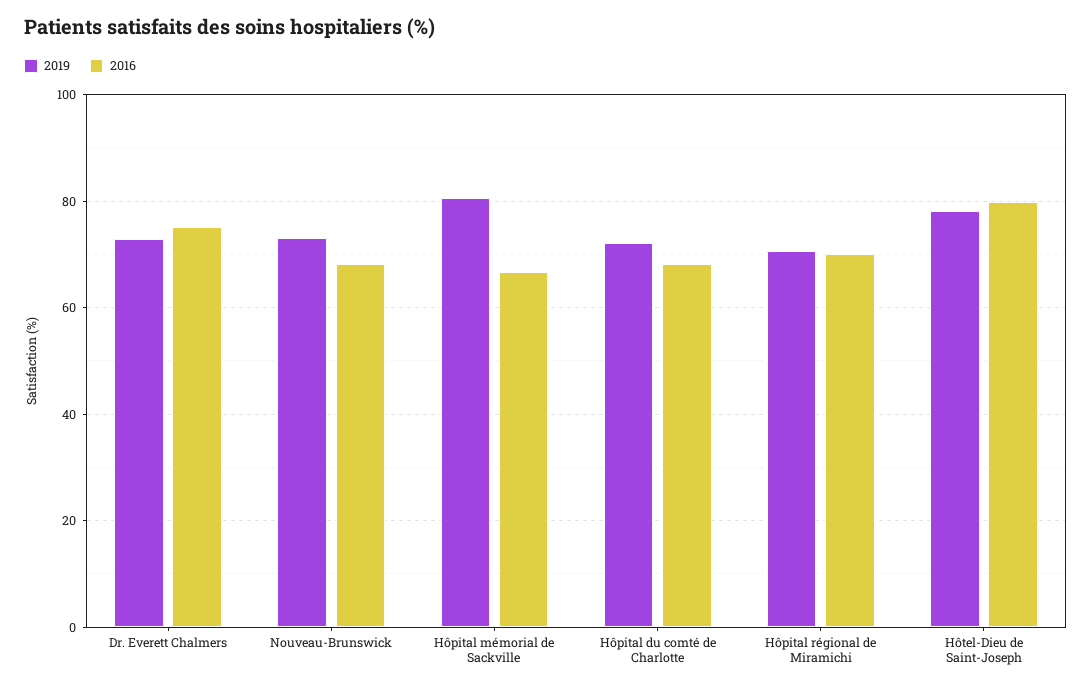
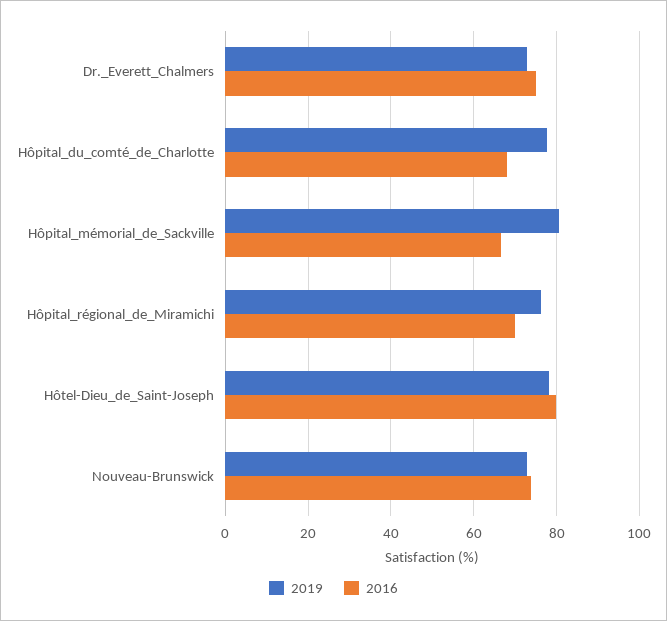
2016, Nouveau-Brunswick: 68 -> 74
2019, Hôpital du comté de Charlotte: 72 -> 78
2019, Hôpital régional de Miramichi: 70 -> 76

